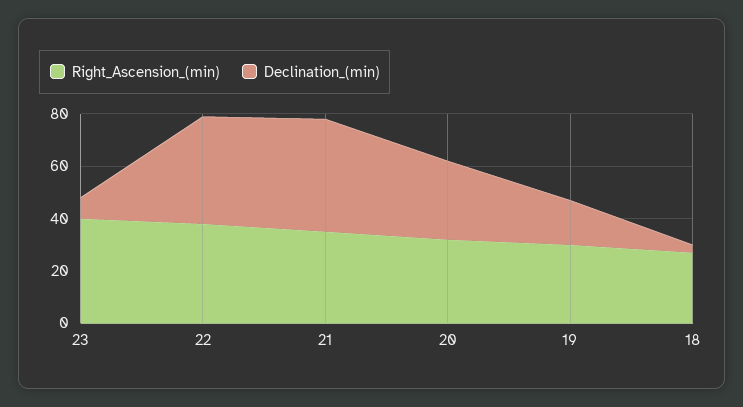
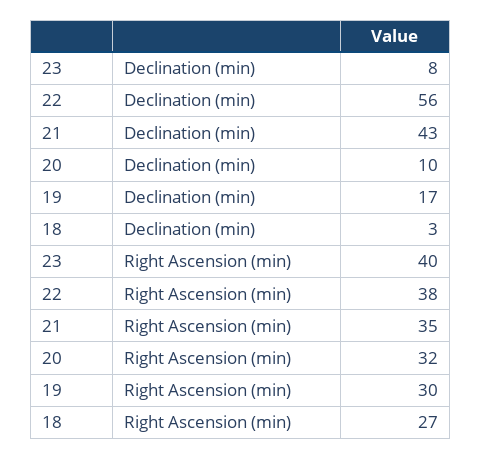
Declination_(min), 22: 40 -> 56
Declination_(min), 20: 30 -> 10

